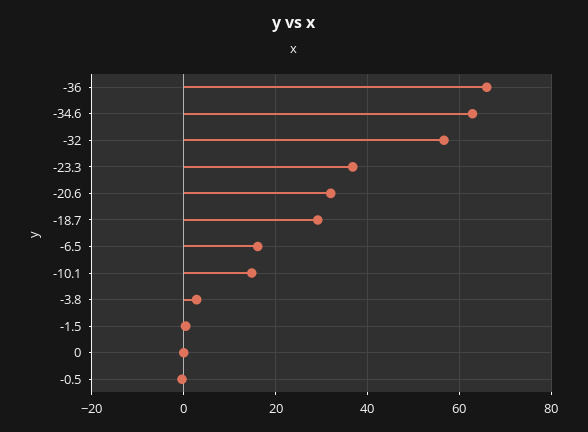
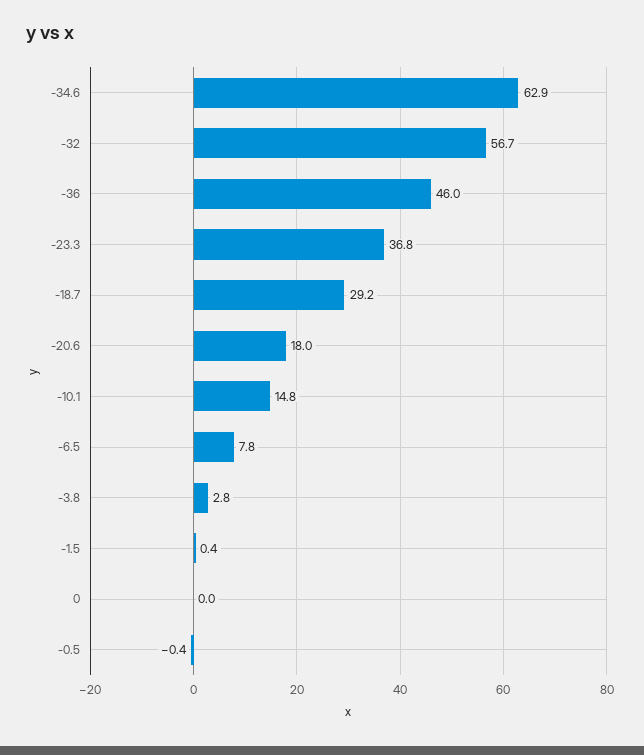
-36: 66 -> 46
-20.6: 32 -> 18
-6.5: 16 -> 7.8

